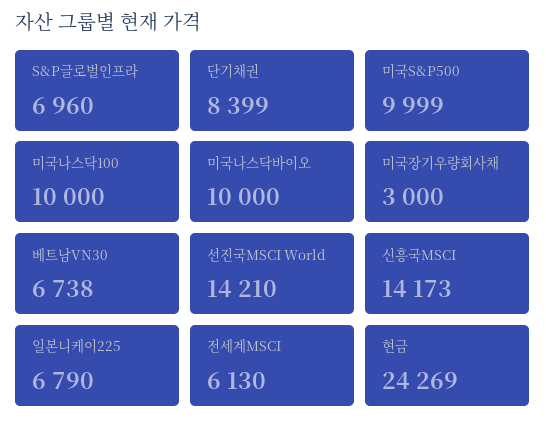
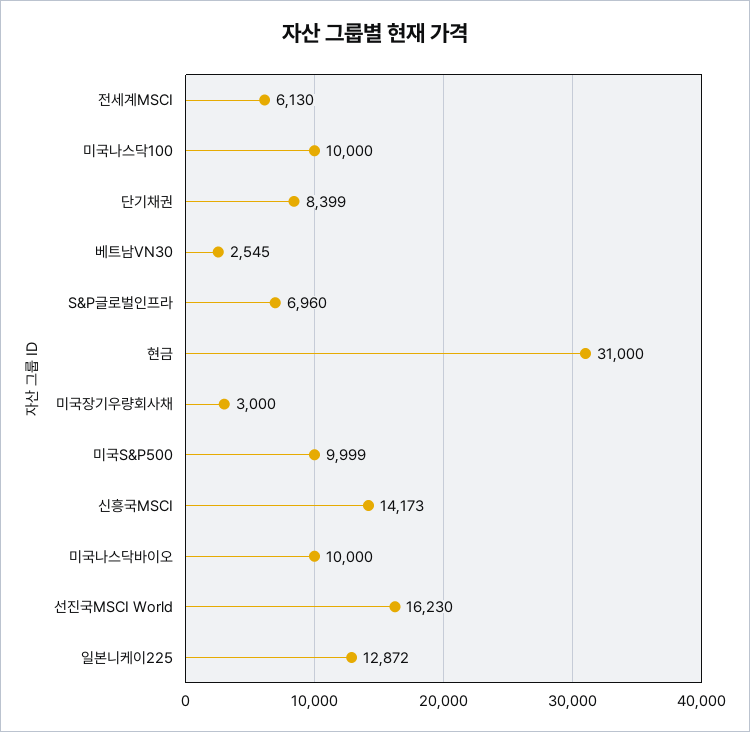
베트남VN30: 6738 -> 2545
선진국MSCI World: 14210 -> 16230
일본니케이225: 6790 -> 12872
현금: 24269 -> 31000

